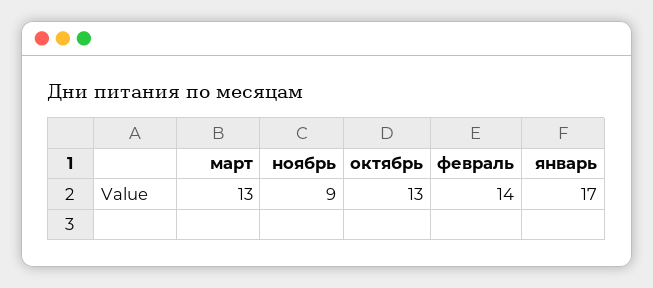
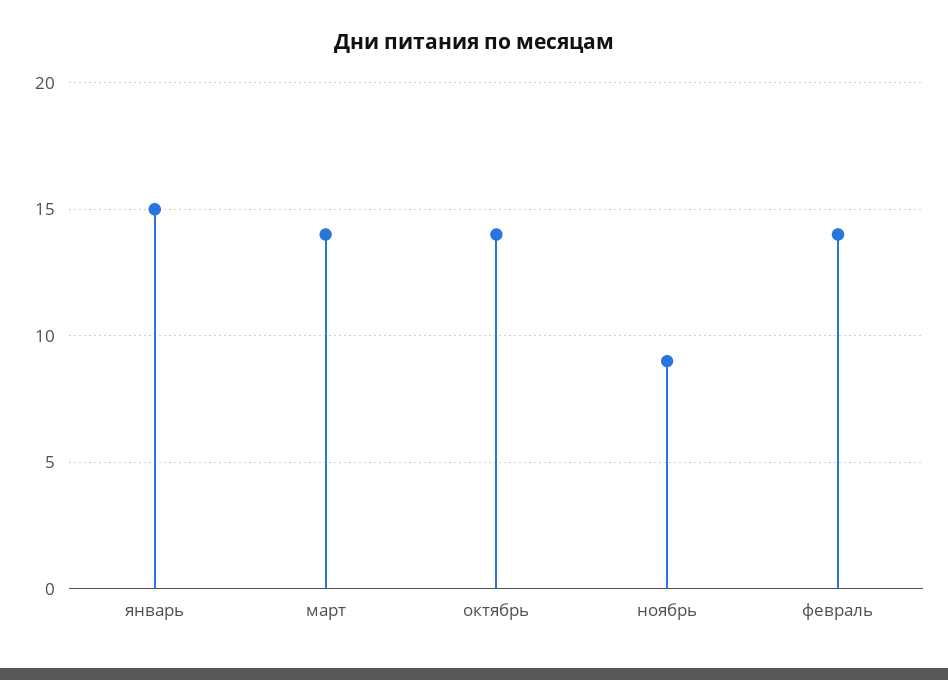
март: 13 -> 14
октябрь: 13 -> 14
январь: 17 -> 15

